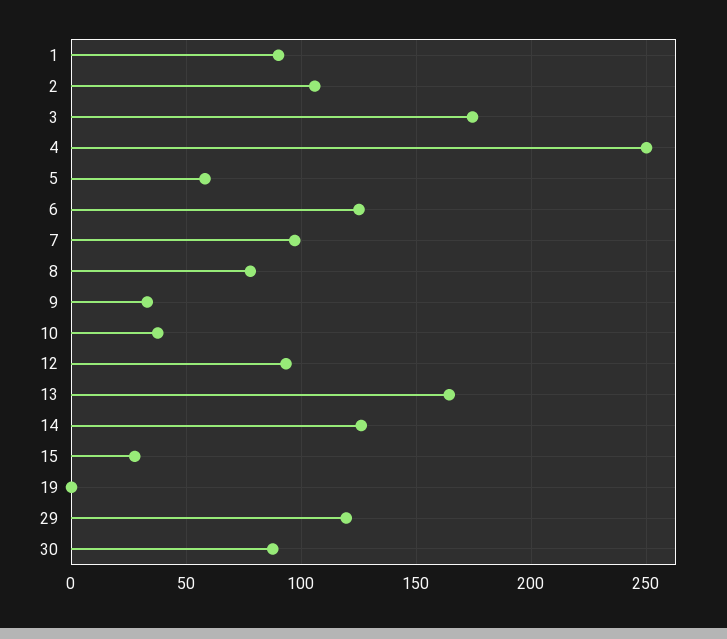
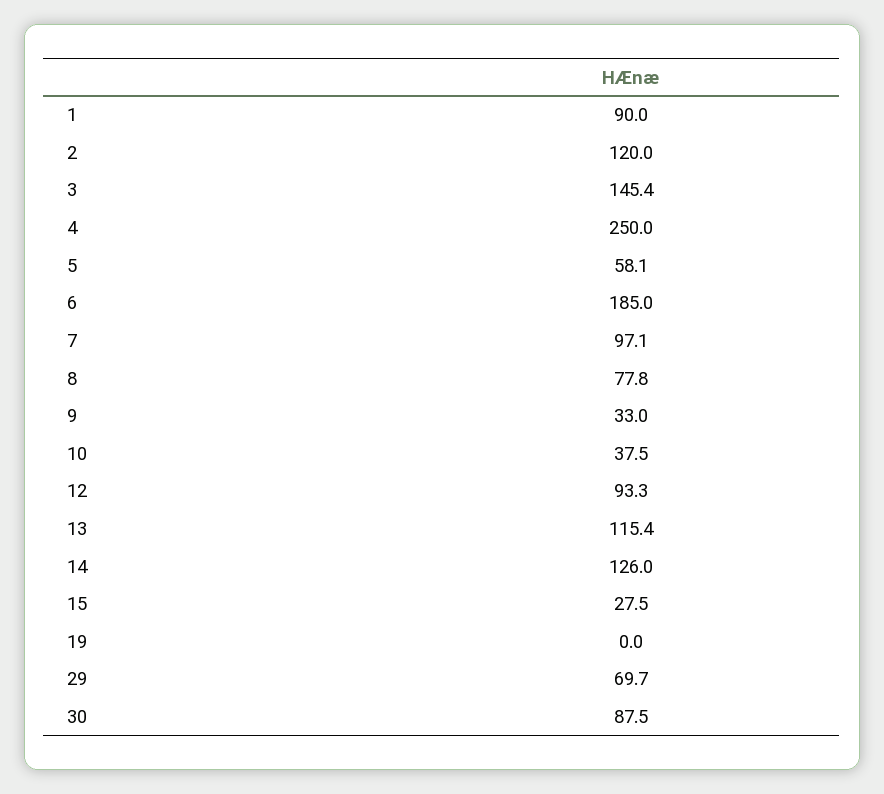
2: 105 -> 120
3: 175 -> 145.4
6: 125 -> 185
13: 165 -> 115.4
29: 120 -> 69.7

